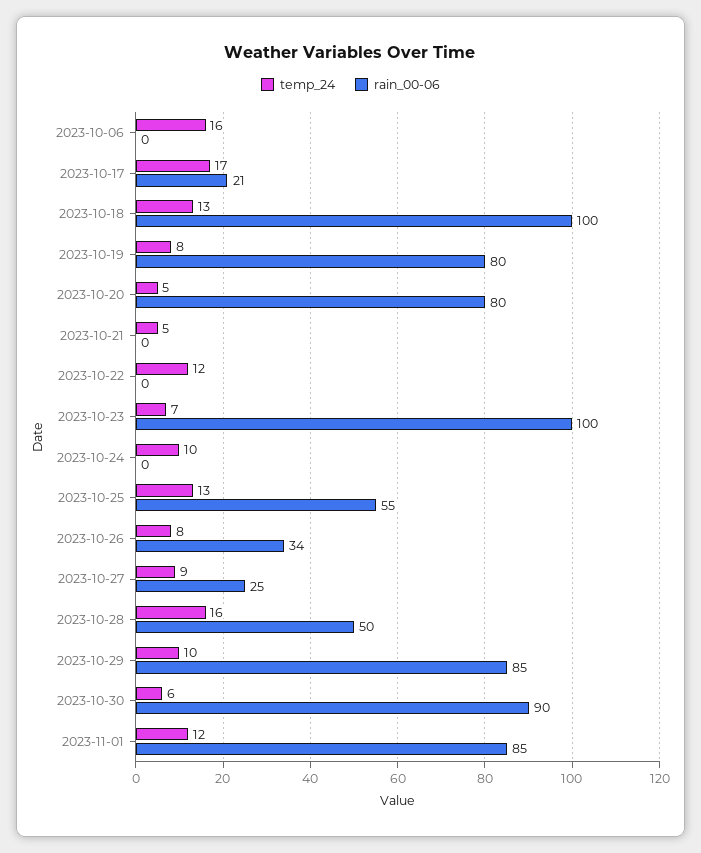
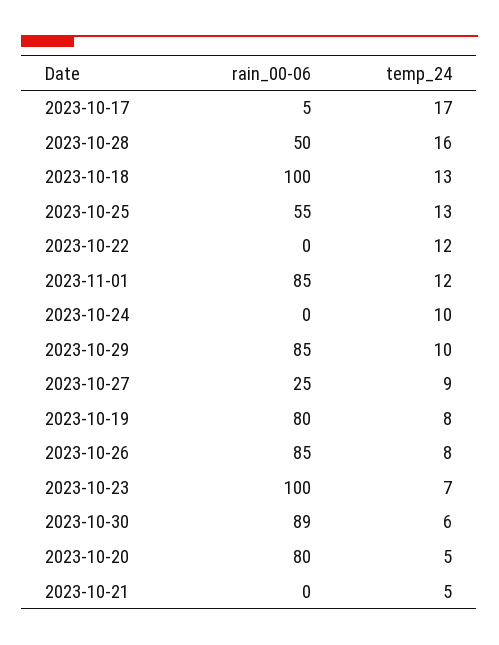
temp_24, 2023-10-06: 16 -> none
rain_00-06, 2023-10-06: 0 -> none
rain_00-06, 2023-10-17: 21 -> 5
rain_00-06, 2023-10-26: 34 -> 85
rain_00-06, 2023-10-30: 90 -> 89

